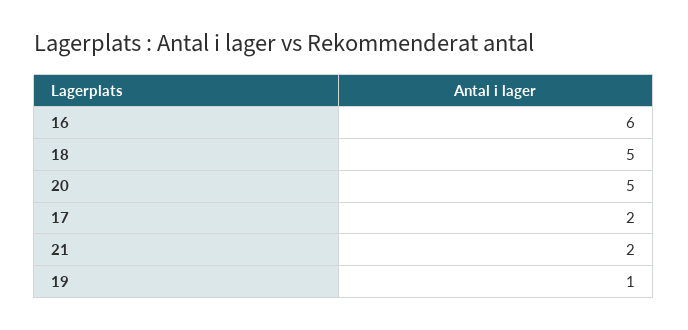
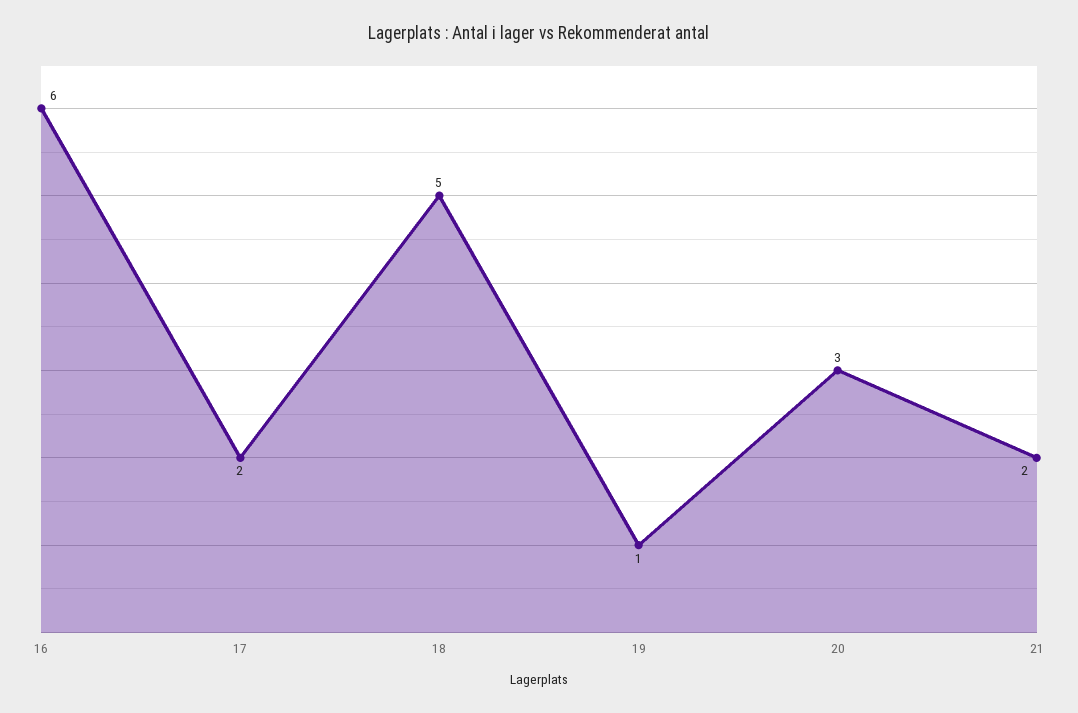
20: 5 -> 3

